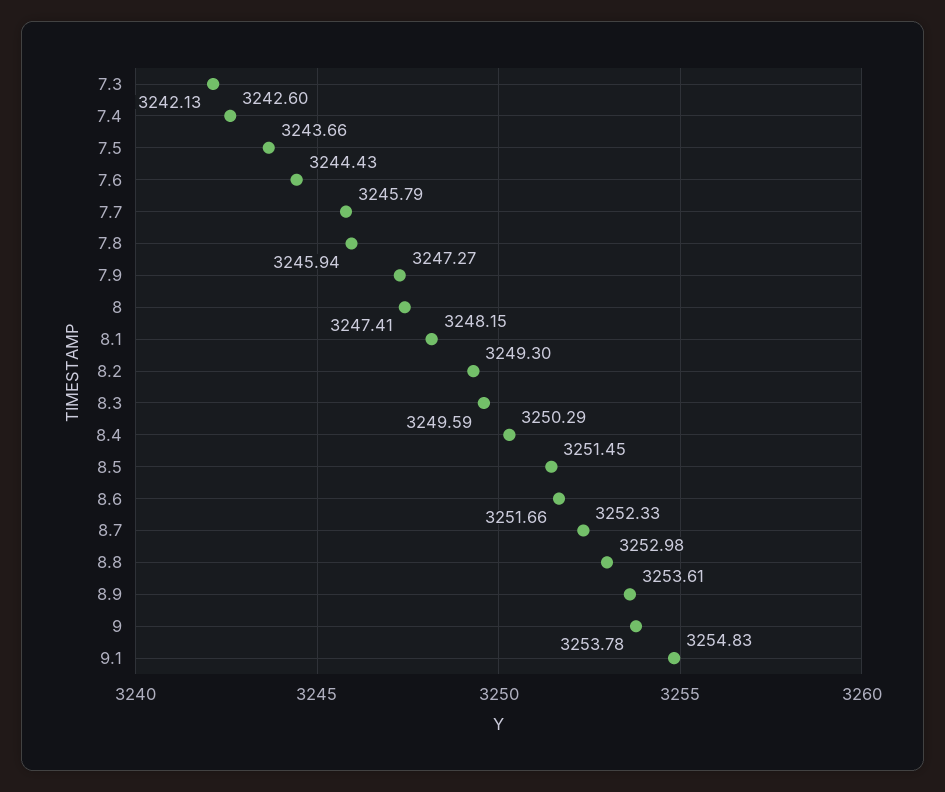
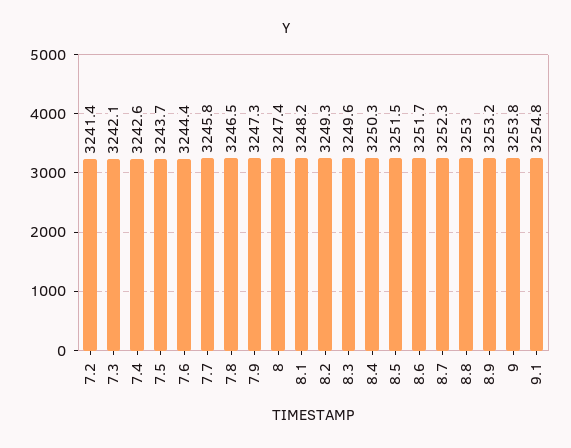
7.8: 3245.94 -> 3246.5
8.9: 3253.61 -> 3253.2
7.2: none -> 3241.4

